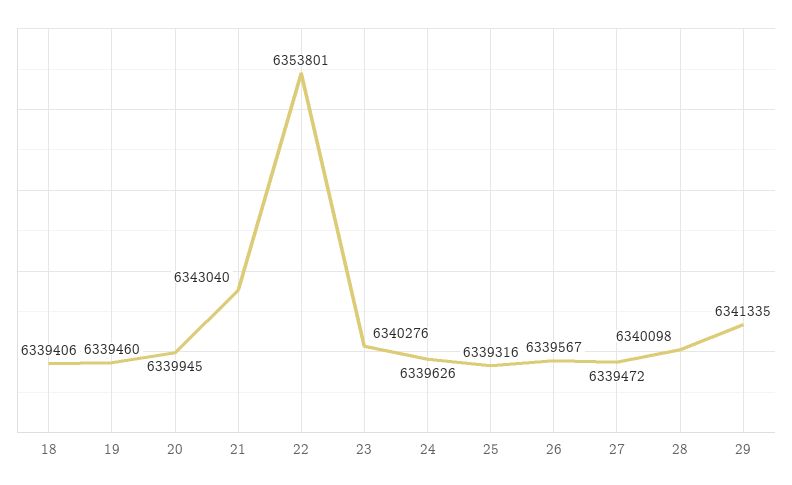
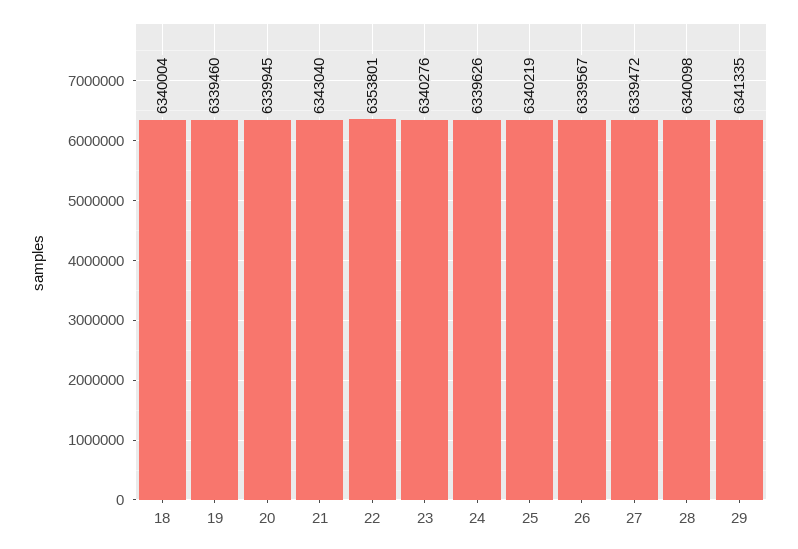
18: 6339406 -> 6340004
25: 6339316 -> 6340219

